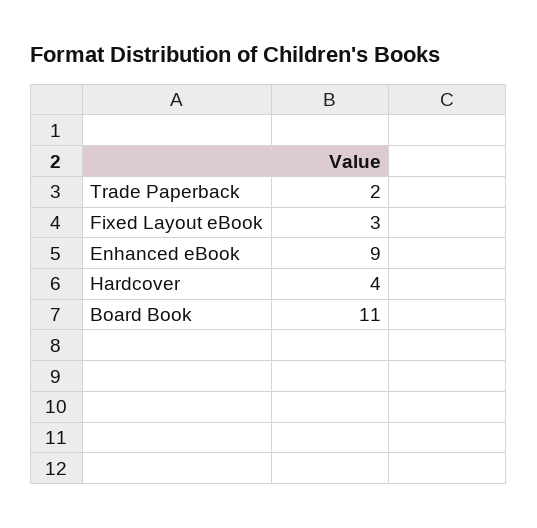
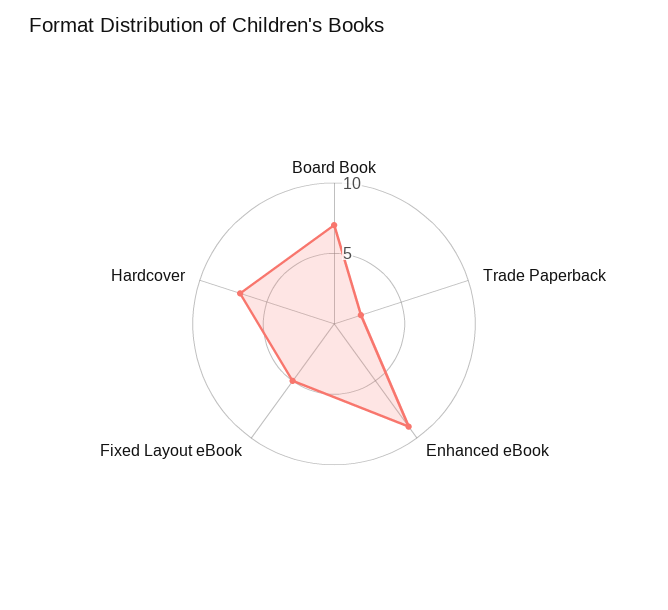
Fixed Layout eBook: 3 -> 5
Hardcover: 4 -> 7
Board Book: 11 -> 7

